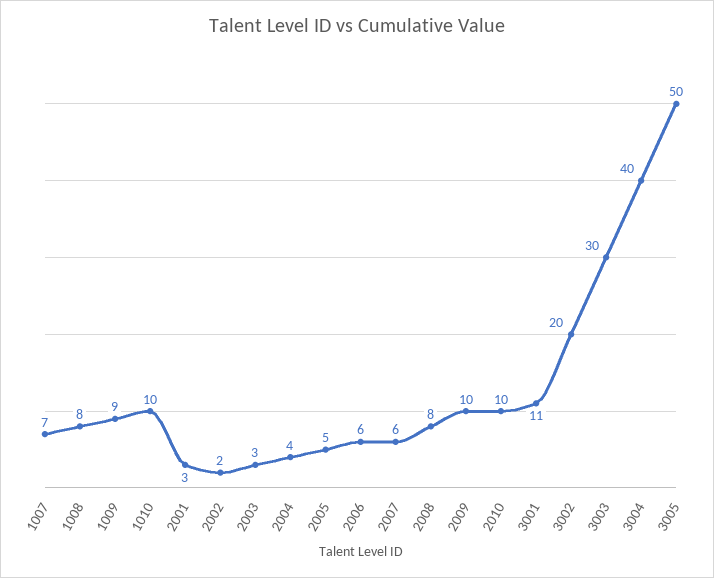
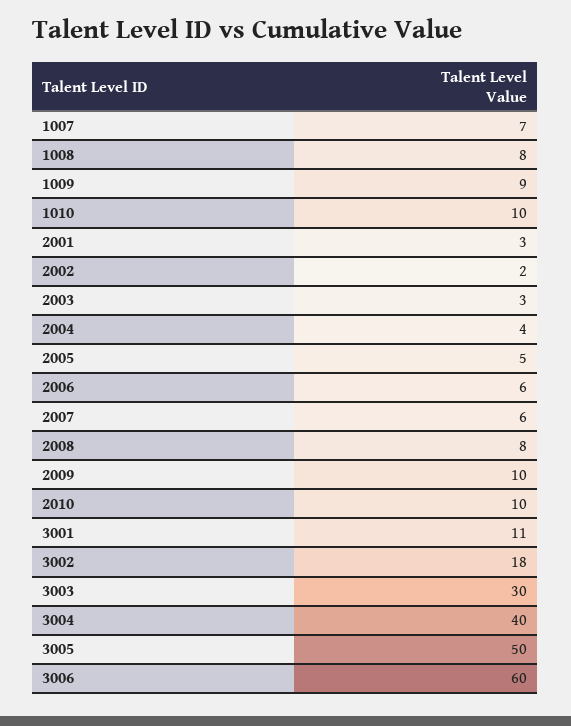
3002: 20 -> 18
3006: none -> 60

